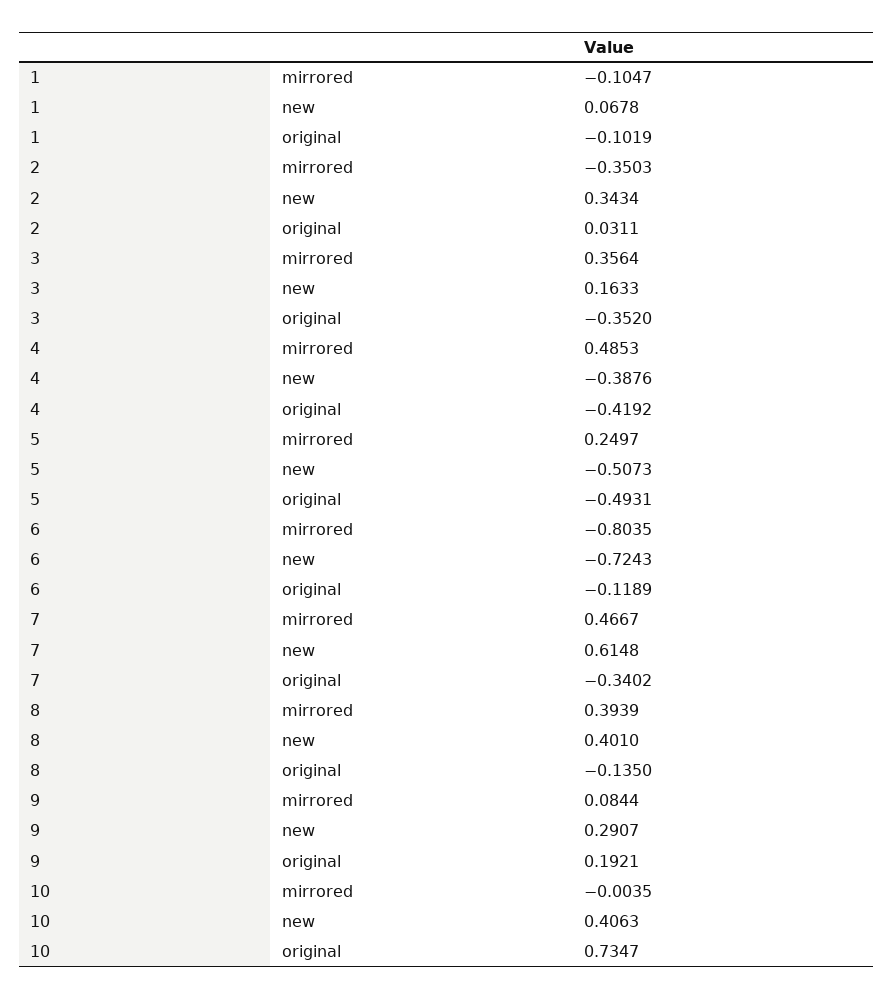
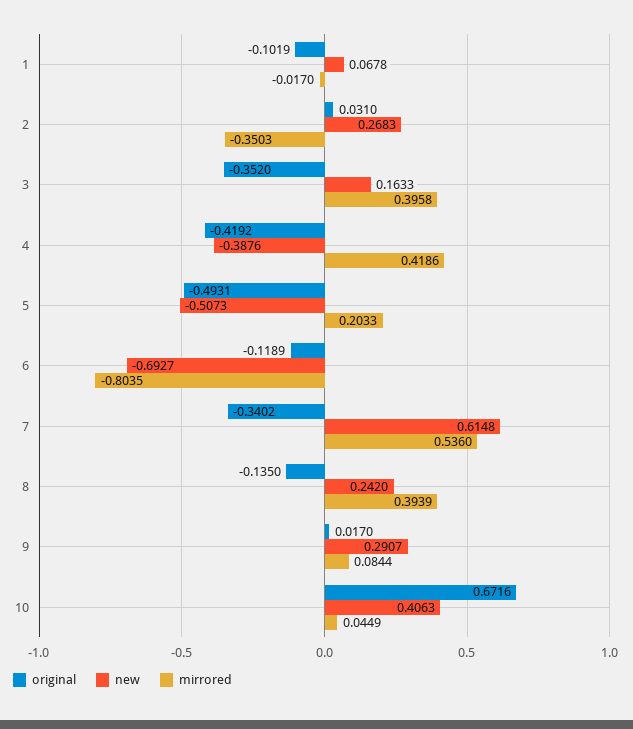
mirrored, 1: -0.1047 -> -0.017
new, 2: 0.3434 -> 0.2683
original, 2: 0.0311 -> 0.031
mirrored, 3: 0.3564 -> 0.3958
mirrored, 4: 0.4853 -> 0.4186
mirrored, 5: 0.2497 -> 0.2033
new, 6: -0.7243 -> -0.6927
mirrored, 7: 0.4667 -> 0.536
new, 8: 0.401 -> 0.242
original, 9: 0.1921 -> 0.017
mirrored, 10: -0.0035 -> 0.0449
original, 10: 0.7347 -> 0.6716

